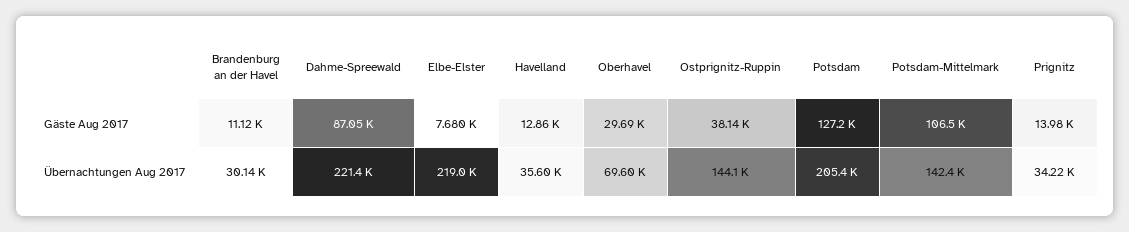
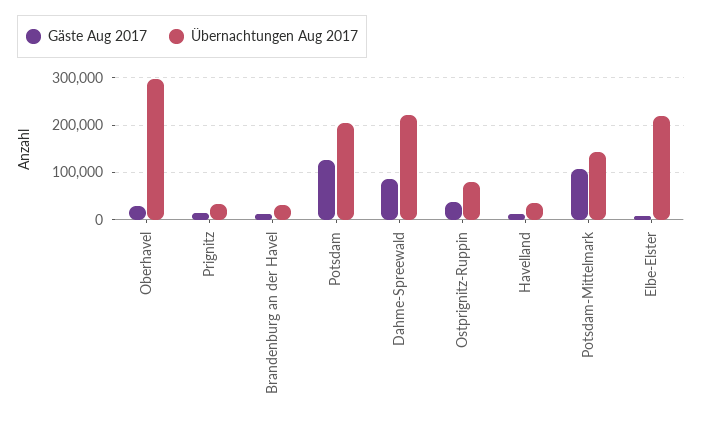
Übernachtungen Aug 2017, Oberhavel: 69600 -> 300000
Übernachtungen Aug 2017, Ostprignitz-Ruppin: 144100 -> 80000

